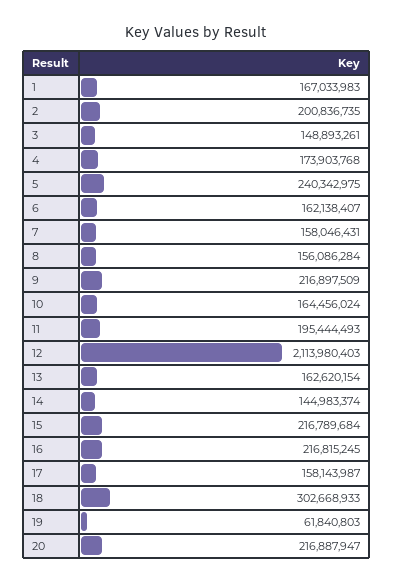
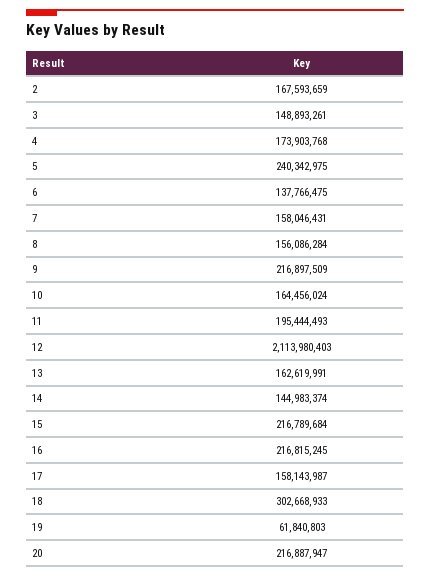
1: 167033983 -> none
2: 200836735 -> 167593659
6: 162138407 -> 137766475
13: 162620154 -> 162619991

